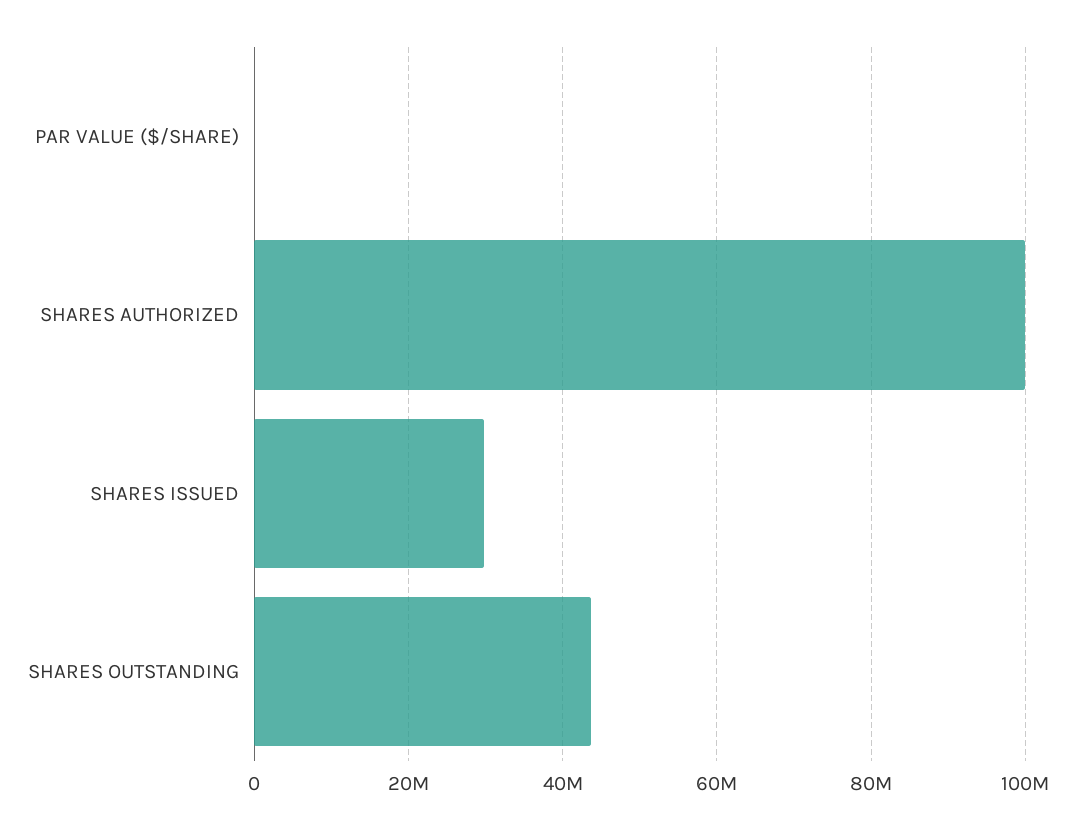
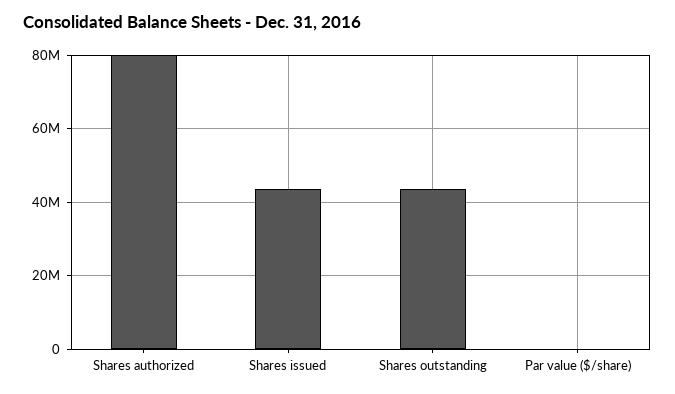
SHARES AUTHORIZED: 100000000 -> 80000000
SHARES ISSUED: 30000000 -> 44000000

